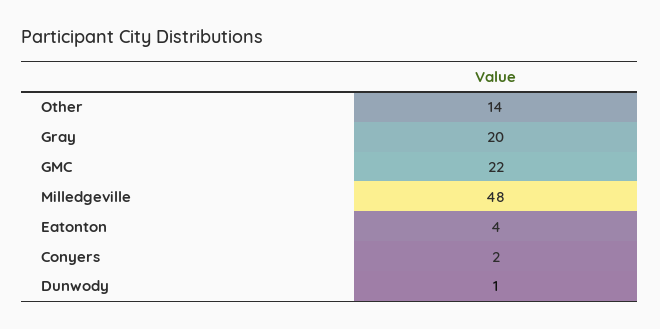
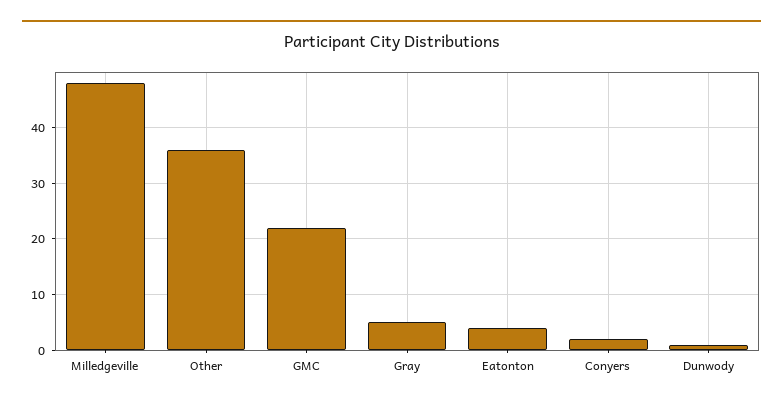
Other: 14 -> 35
Gray: 20 -> 5

